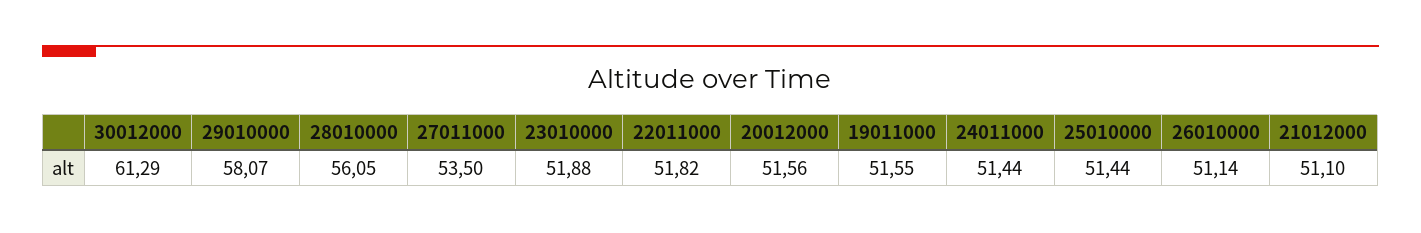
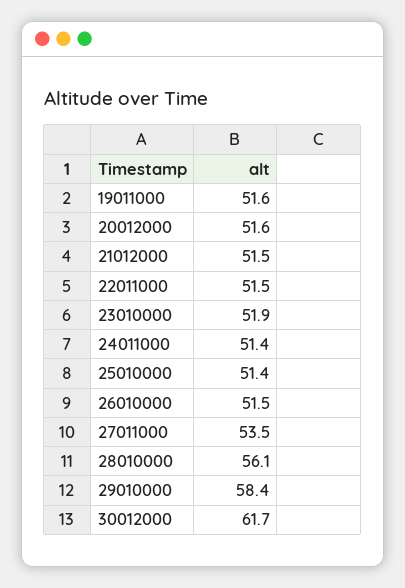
30012000: 61.29 -> 61.7
29010000: 58.07 -> 58.4
22011000: 51.82 -> 51.5
26010000: 51.14 -> 51.5
21012000: 51.1 -> 51.5

